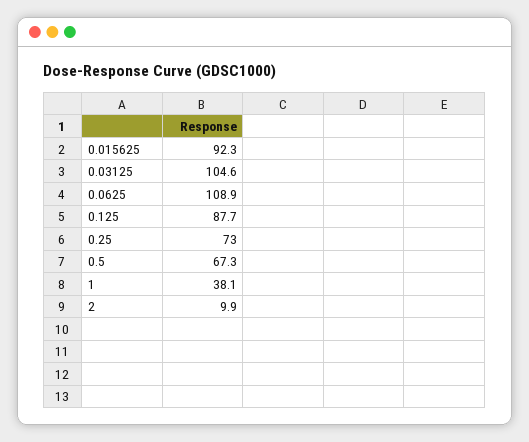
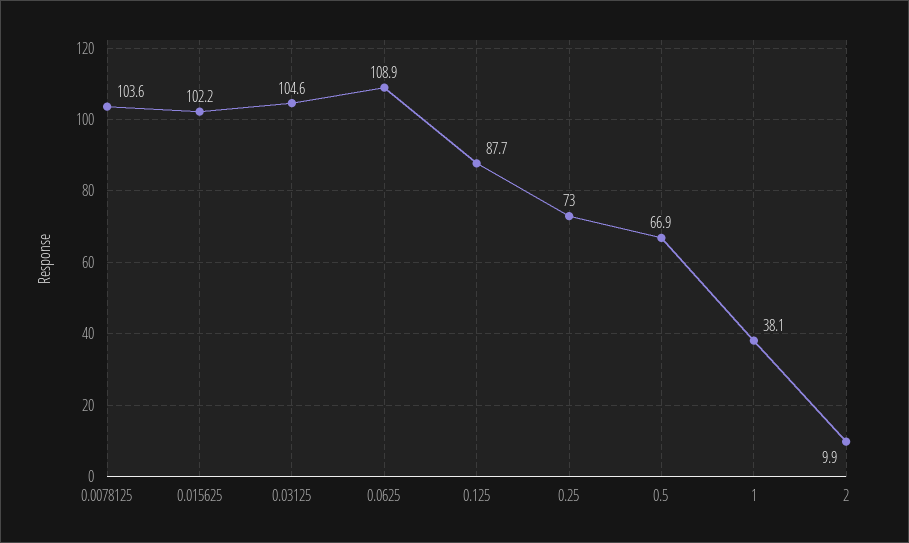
0.015625: 92.3 -> 102.2
0.5: 67.3 -> 66.9
0.0078125: none -> 103.6

